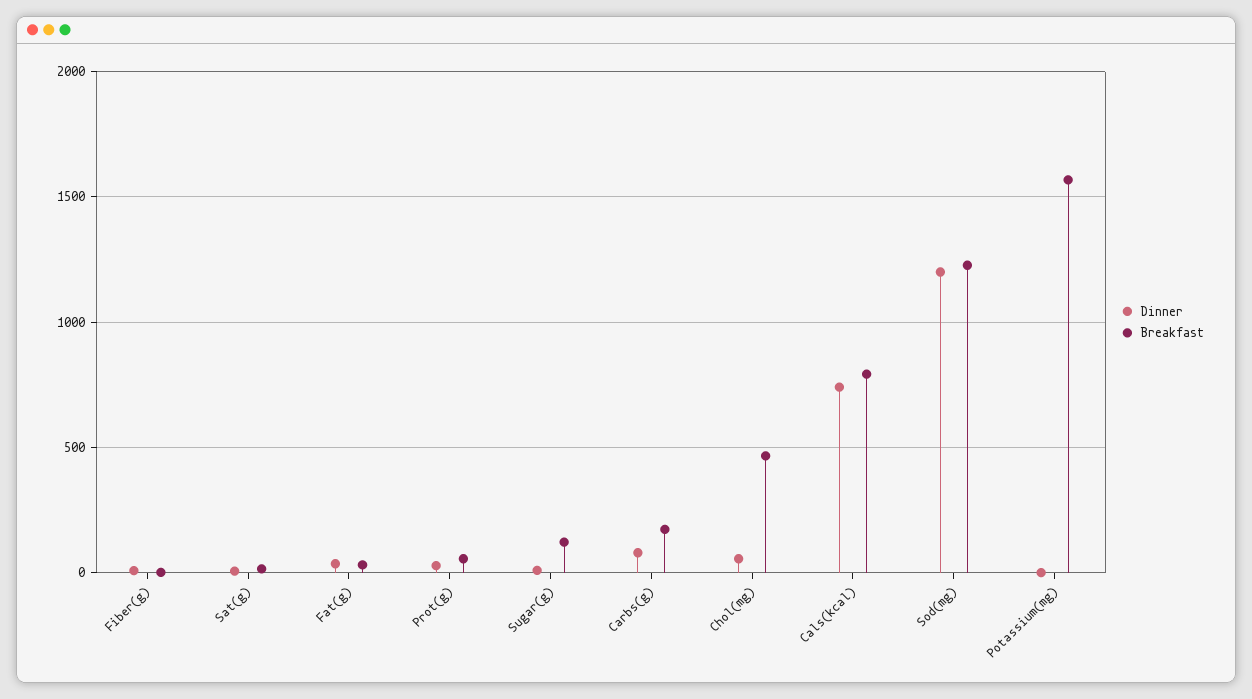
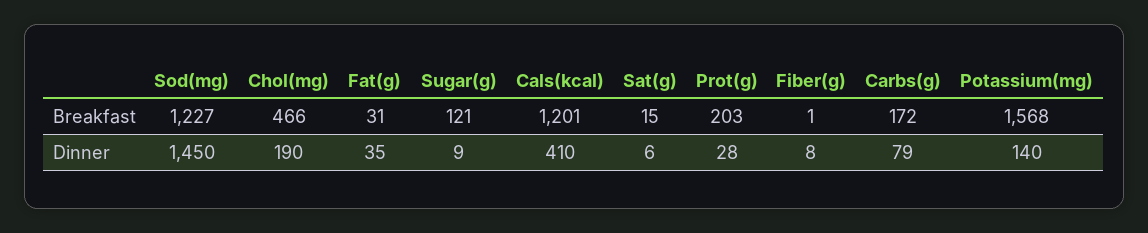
Breakfast, Prot(g): 50 -> 203
Dinner, Chol(mg): 50 -> 190
Dinner, Cals(kcal): 750 -> 410
Breakfast, Cals(kcal): 800 -> 1201
Dinner, Sod(mg): 1200 -> 1450
Dinner, Potassium(mg): 0 -> 140

